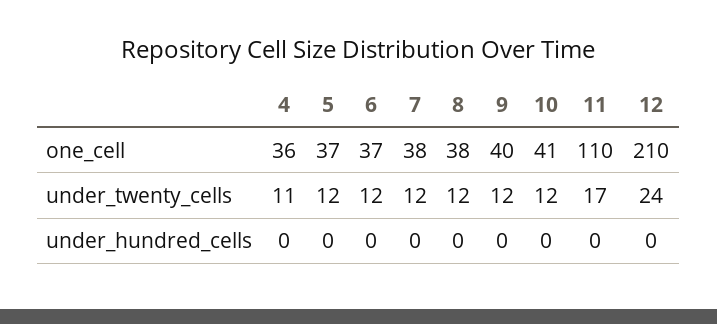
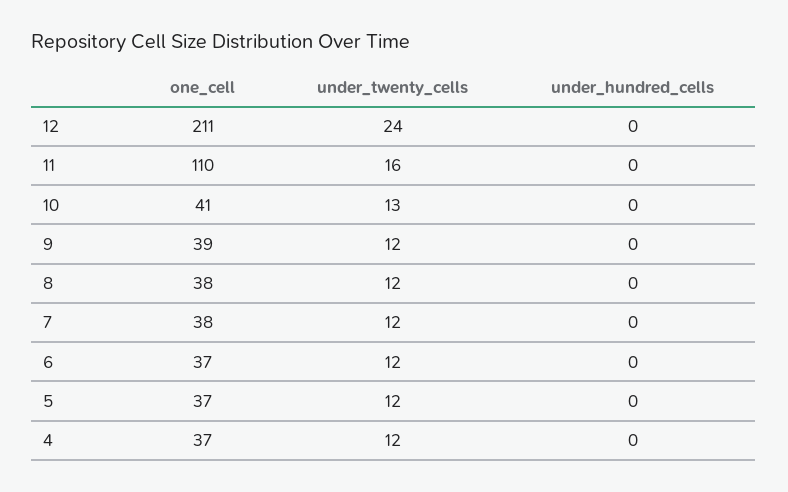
4, one_cell: 36 -> 37
9, one_cell: 40 -> 39
12, one_cell: 210 -> 211
4, under_twenty_cells: 11 -> 12
10, under_twenty_cells: 12 -> 13
11, under_twenty_cells: 17 -> 16

